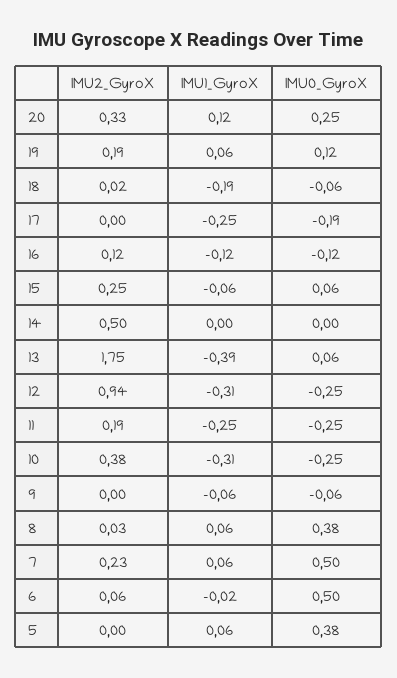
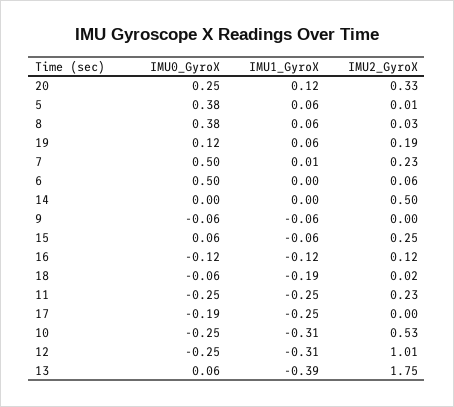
IMU2_GyroX, 12: 0.94 -> 1.01
IMU2_GyroX, 11: 0.19 -> 0.23
IMU2_GyroX, 10: 0.38 -> 0.53
IMU1_GyroX, 7: 0.06 -> 0.01
IMU1_GyroX, 6: -0.02 -> 0
IMU2_GyroX, 5: 0 -> 0.01

